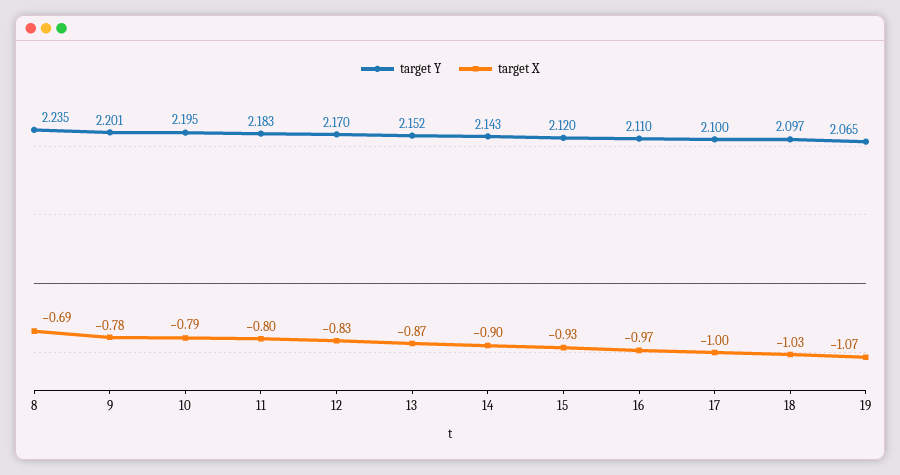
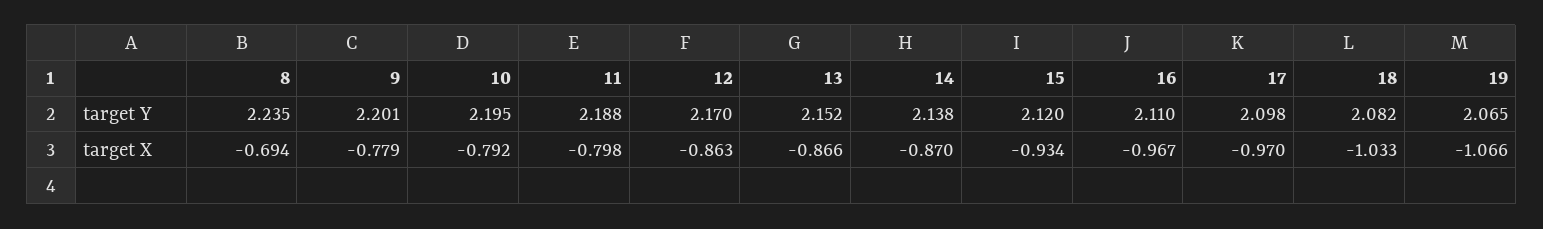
target Y, 11: 2.183 -> 2.188
target X, 12: -0.83 -> -0.863
target Y, 14: 2.143 -> 2.138
target X, 14: -0.9 -> -0.87
target Y, 17: 2.1 -> 2.098
target X, 17: -1 -> -0.97
target Y, 18: 2.097 -> 2.082

